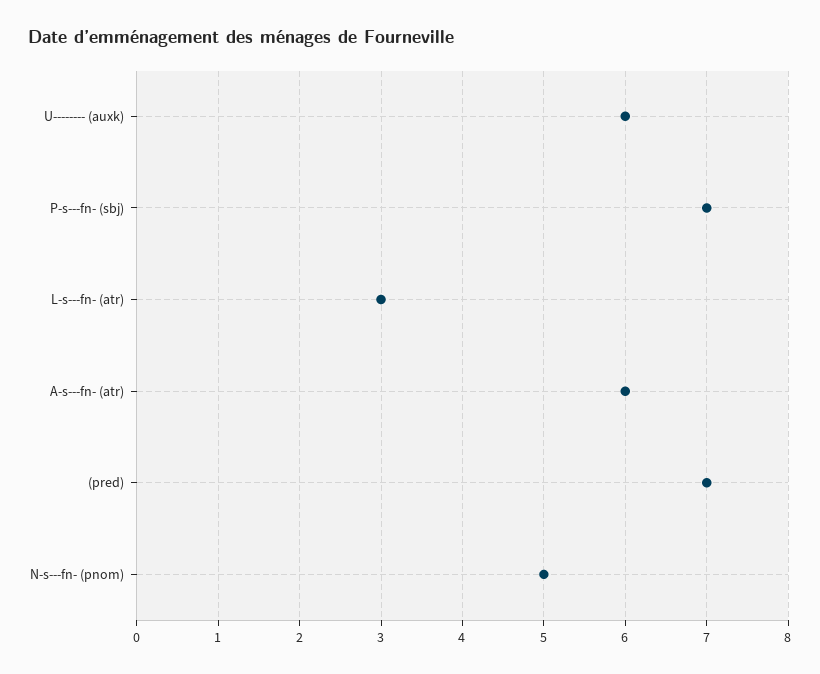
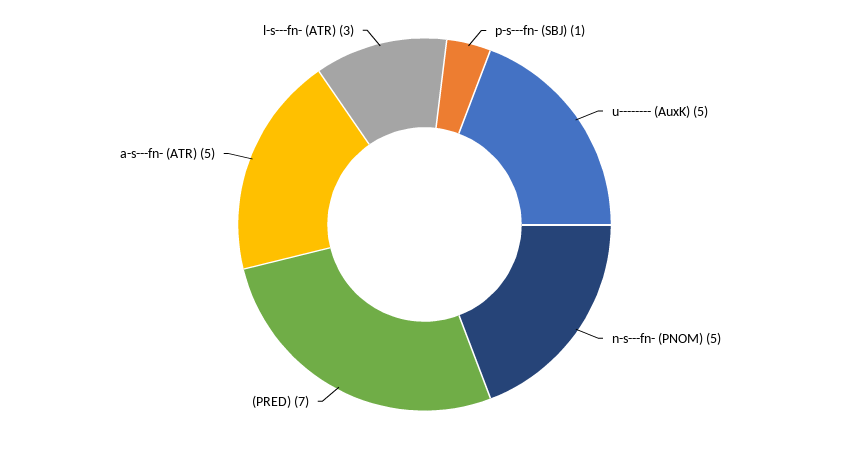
U-------- (auxk): 6 -> 5
P-s---fn- (sbj): 7 -> 1
A-s---fn- (atr): 6 -> 5

